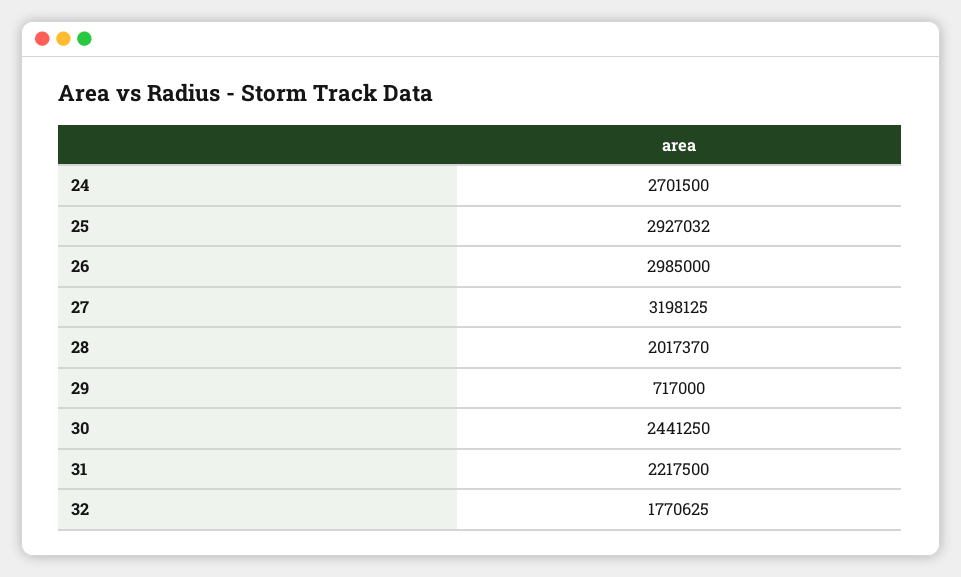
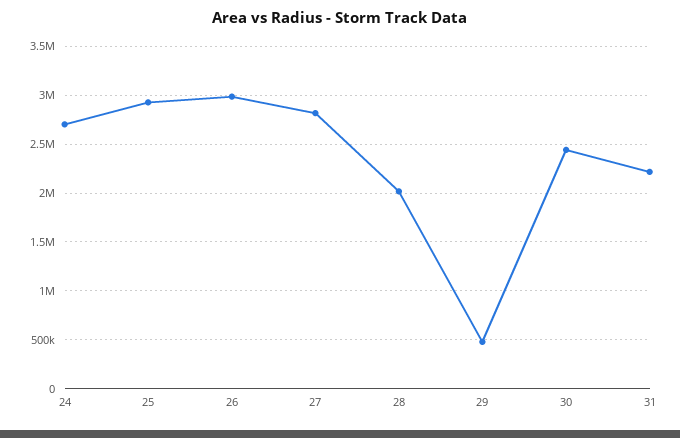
27: 3198125 -> 2800000
29: 717000 -> 500000
32: 1770625 -> none

